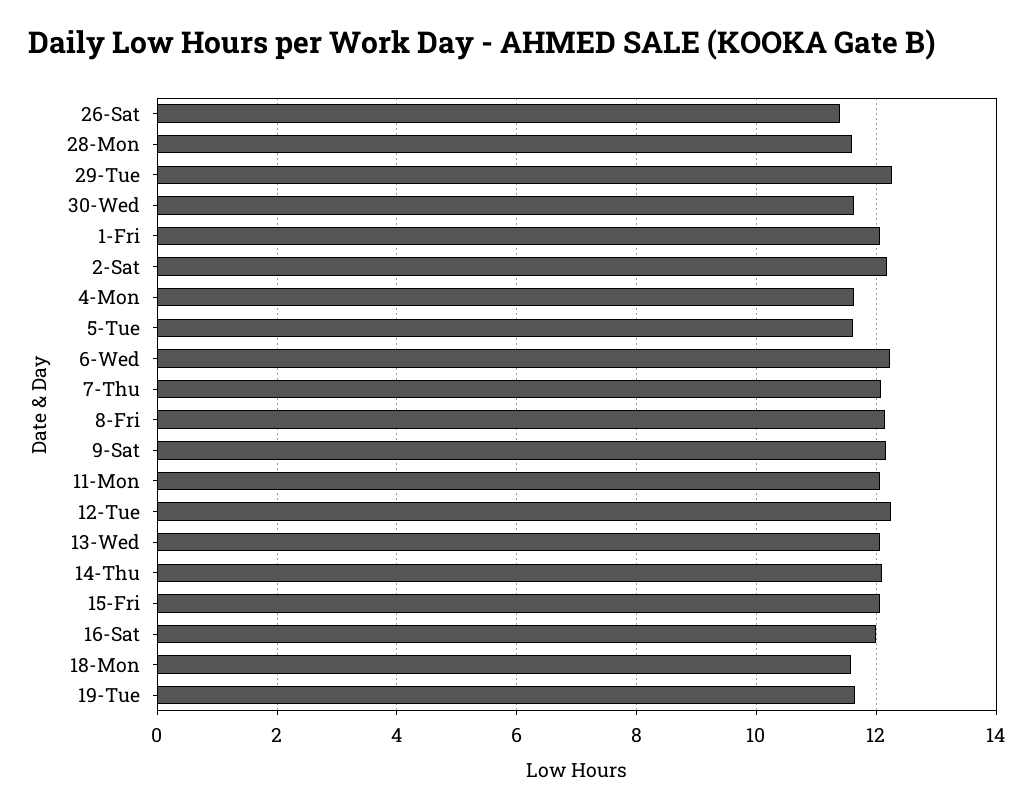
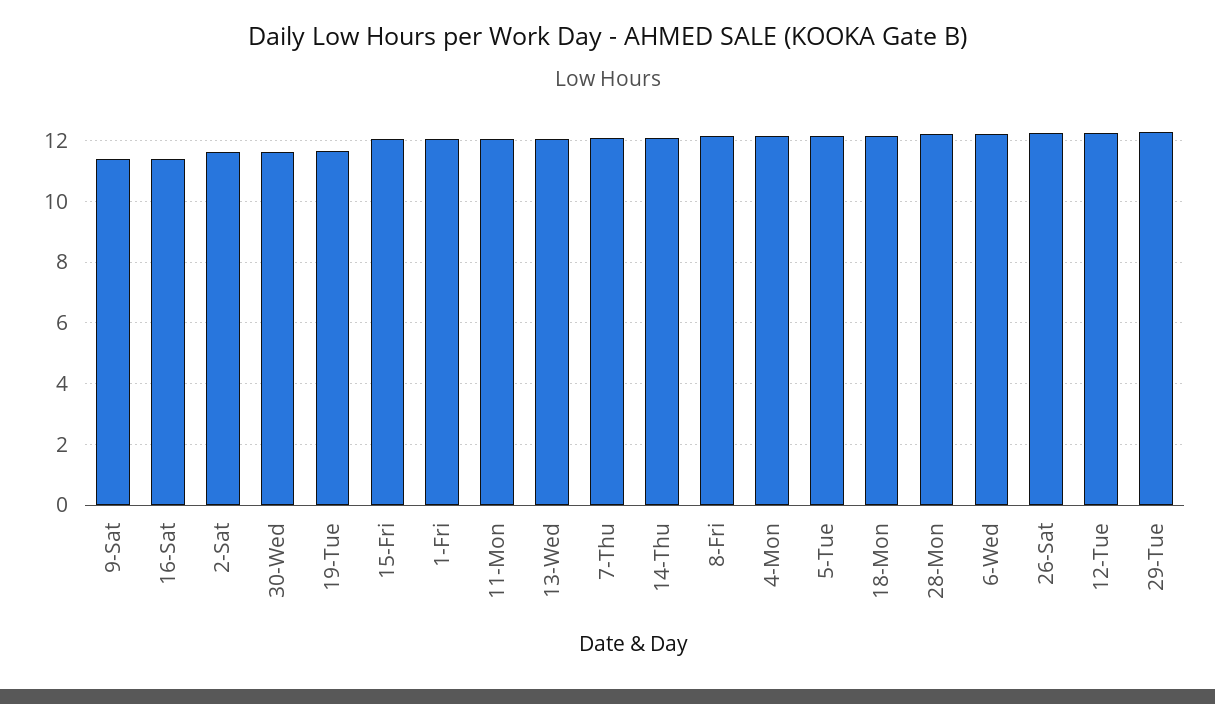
26-Sat: 11.4 -> 12.2
28-Mon: 11.6 -> 12.2
2-Sat: 12.2 -> 11.6
4-Mon: 11.6 -> 12.2
5-Tue: 11.6 -> 12.2
9-Sat: 12.2 -> 11.4
16-Sat: 12 -> 11.4
18-Mon: 11.6 -> 12.2

